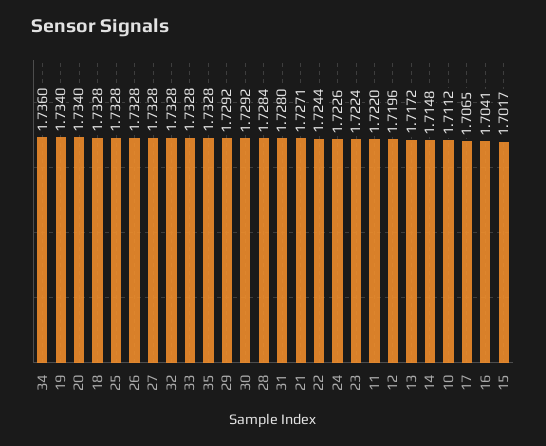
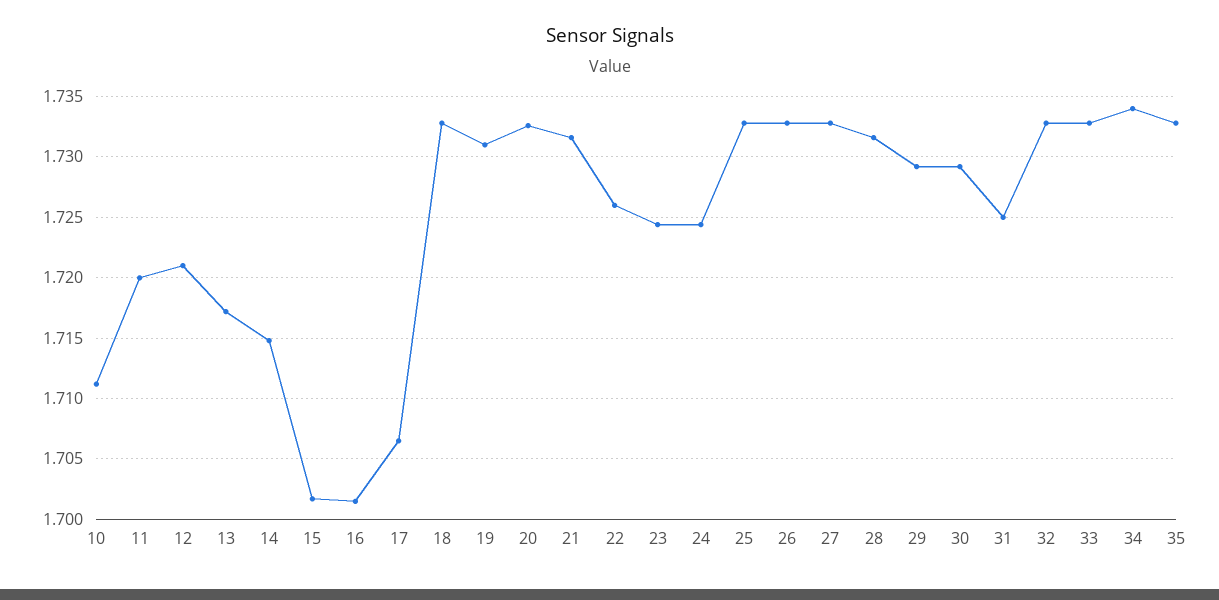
34: 1.736 -> 1.734
19: 1.734 -> 1.731
20: 1.734 -> 1.7325
28: 1.7284 -> 1.7315
31: 1.728 -> 1.725
21: 1.7271 -> 1.7315
22: 1.7244 -> 1.726
24: 1.7226 -> 1.7245
23: 1.7224 -> 1.7245
11: 1.722 -> 1.72
12: 1.7196 -> 1.721
16: 1.7041 -> 1.7015

